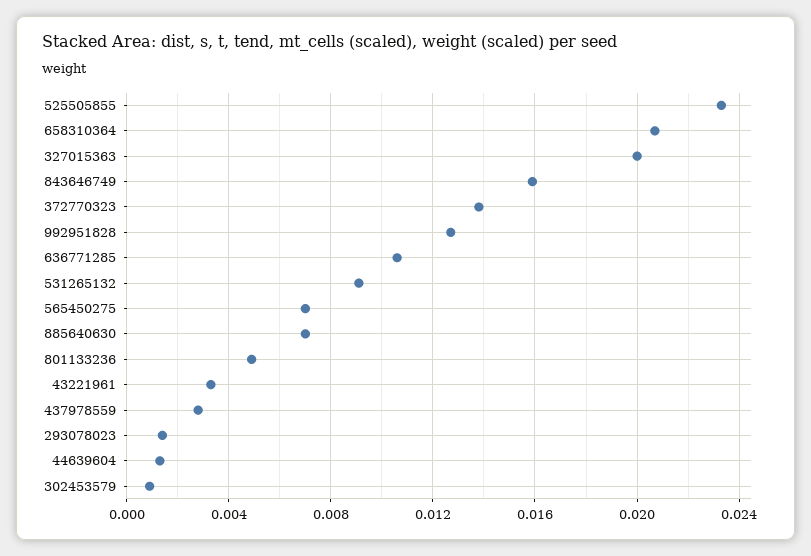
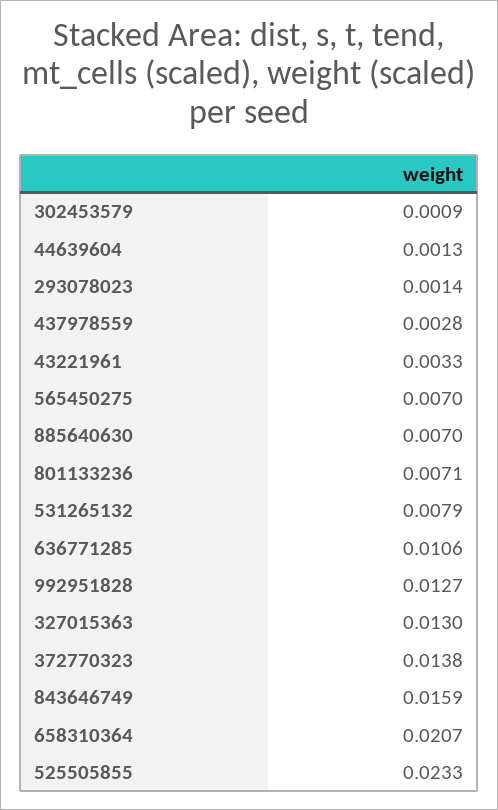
327015363: 0.02 -> 0.013
531265132: 0.009 -> 0.0079
801133236: 0.005 -> 0.0071

